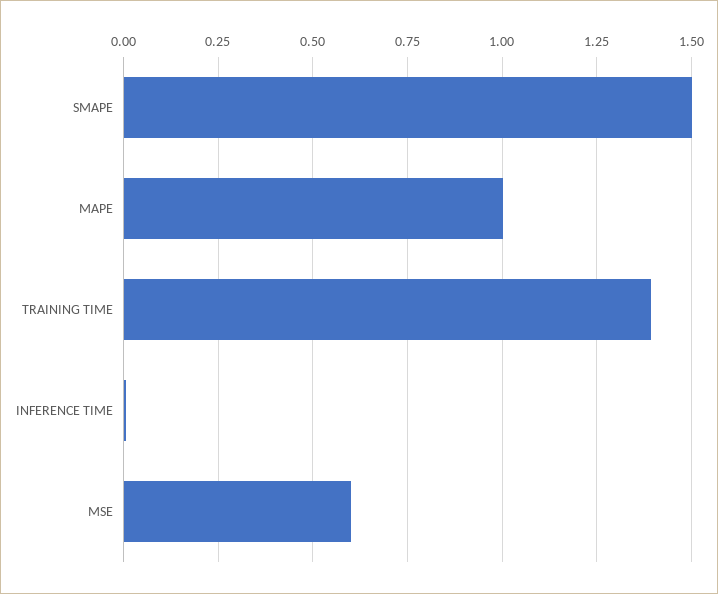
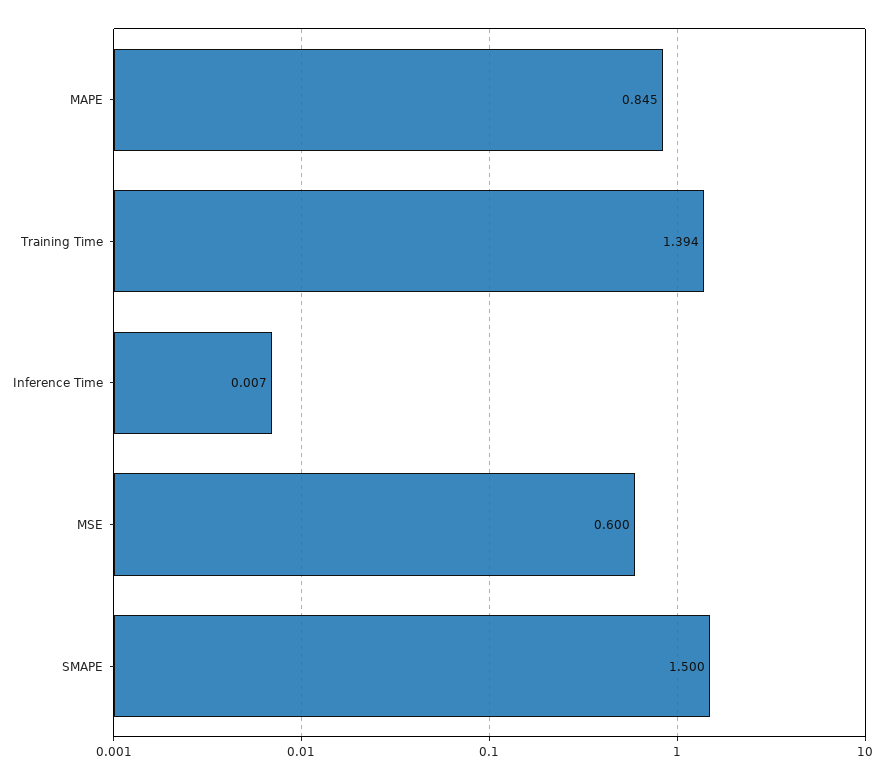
MAPE: 1 -> 0.845

